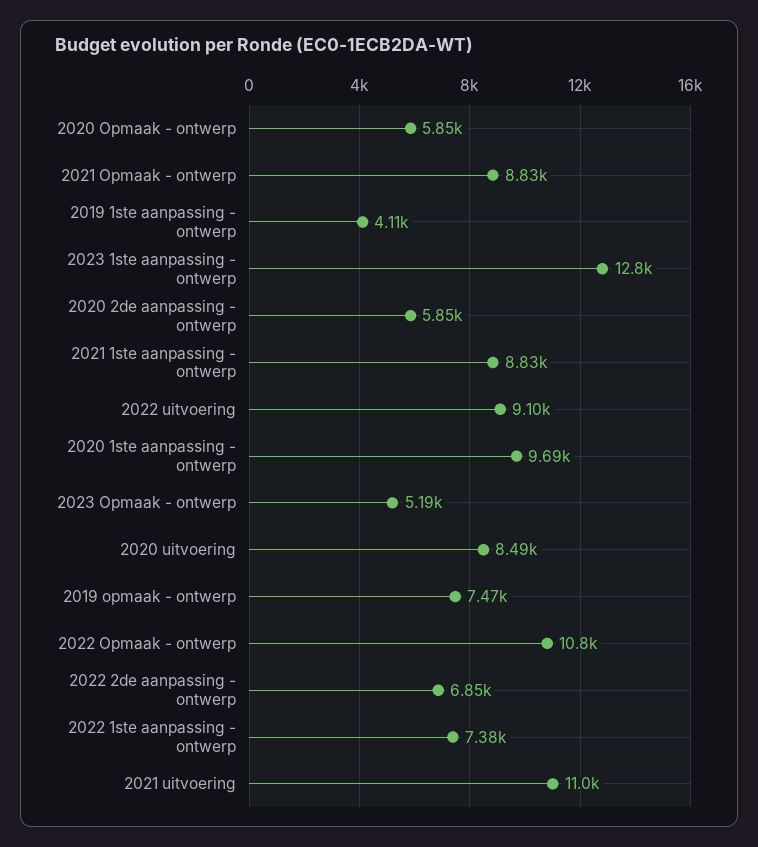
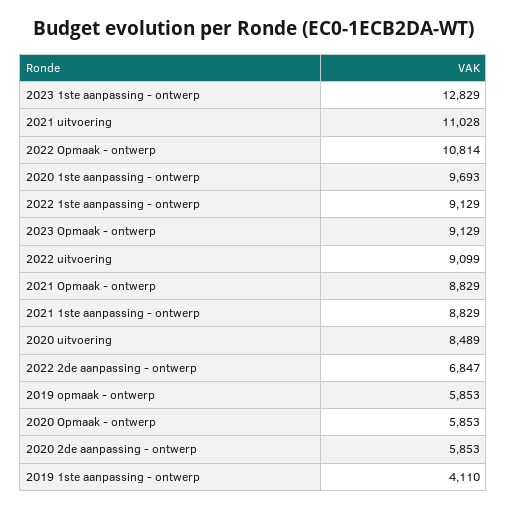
2023 Opmaak - ontwerp: 5190 -> 9129
2019 opmaak - ontwerp: 7470 -> 5853
2022 1ste aanpassing - ontwerp: 7380 -> 9129

